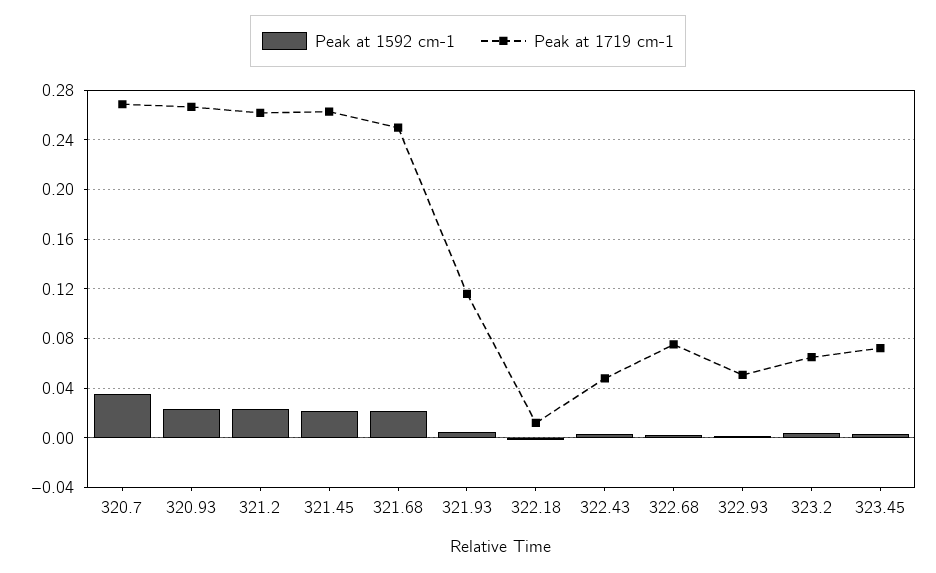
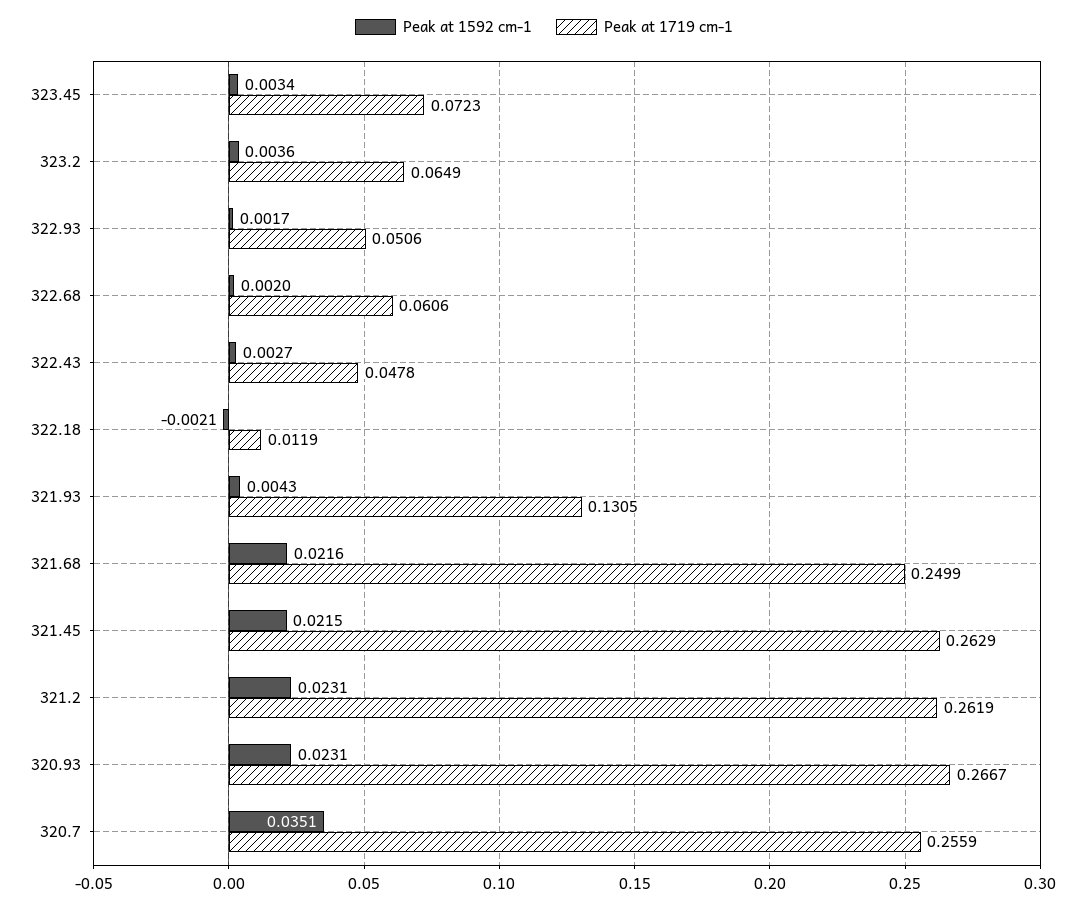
Peak at 1719 cm-1, 320.7: 0.27 -> 0.2559
Peak at 1719 cm-1, 321.93: 0.115 -> 0.1305
Peak at 1719 cm-1, 322.68: 0.075 -> 0.0606

